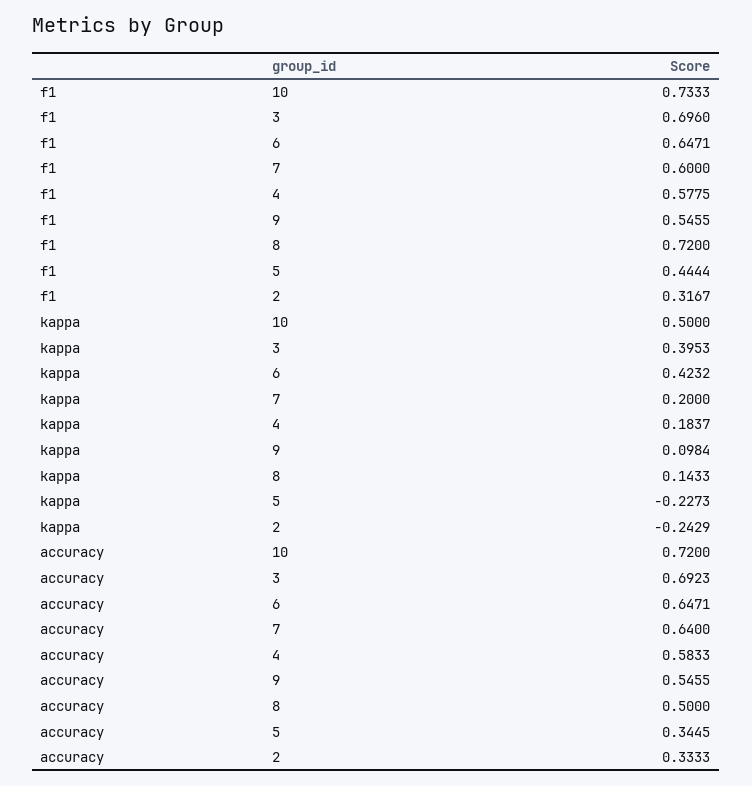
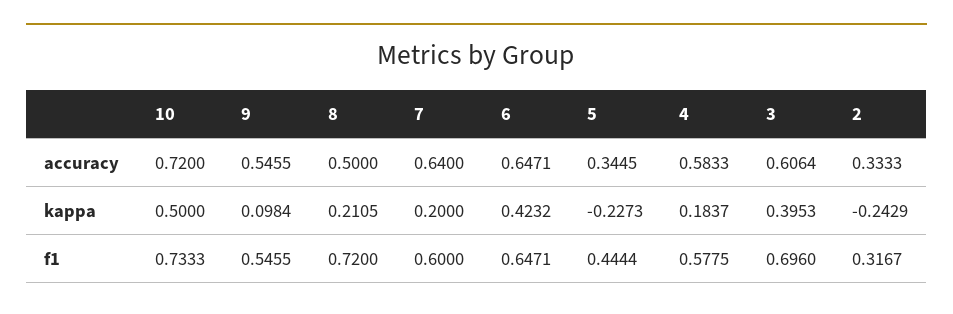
kappa, 8: 0.1433 -> 0.2105
accuracy, 3: 0.6923 -> 0.6064

